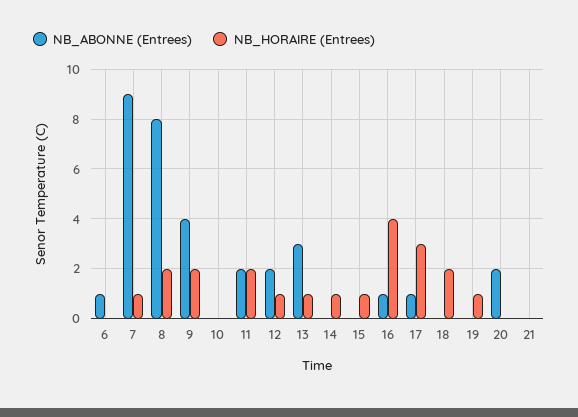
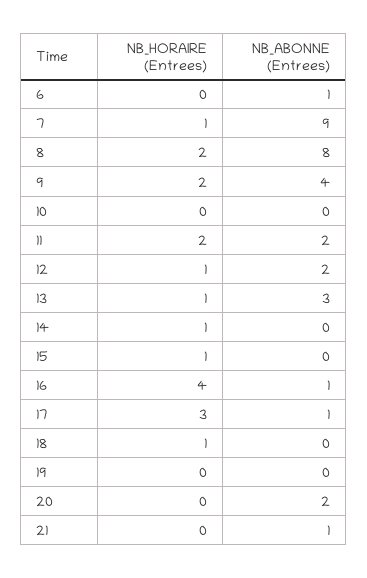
NB_HORAIRE (Entrees), 18: 2 -> 1
NB_HORAIRE (Entrees), 19: 1 -> 0
NB_ABONNE (Entrees), 21: 0 -> 1

